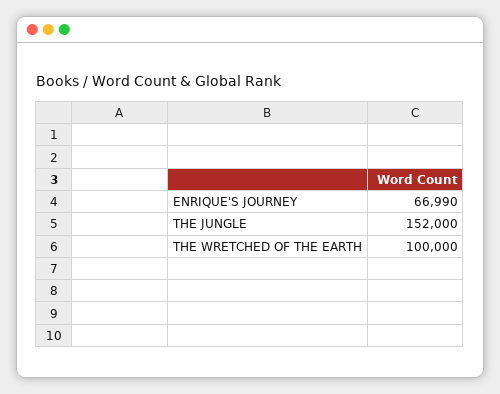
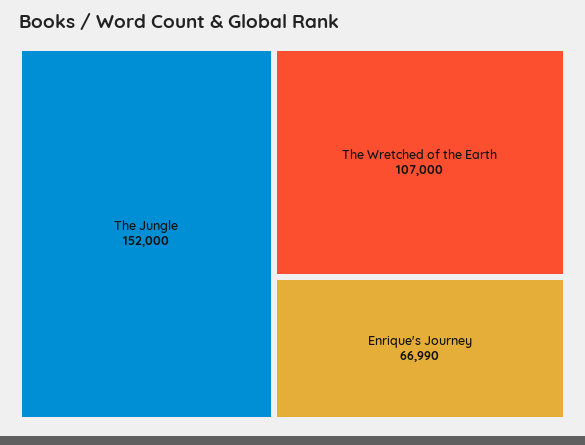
THE WRETCHED OF THE EARTH: 100000 -> 107000

